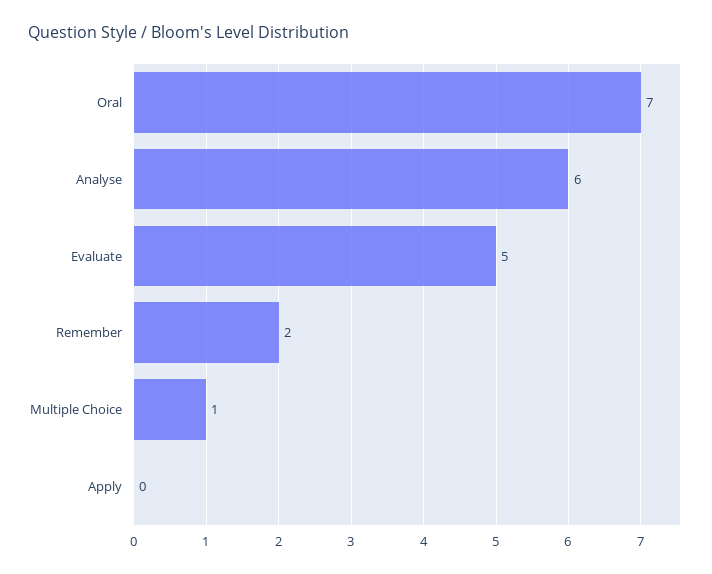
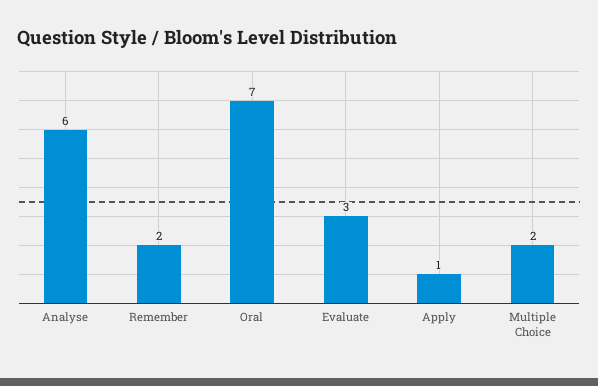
Evaluate: 5 -> 3
Multiple Choice: 1 -> 2
Apply: 0 -> 1

